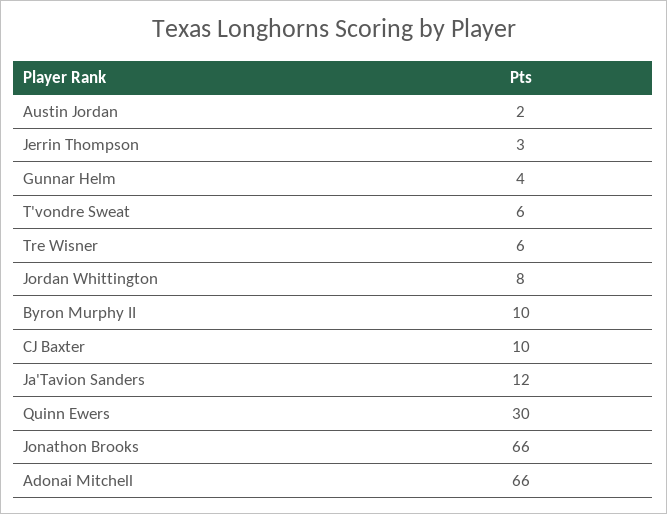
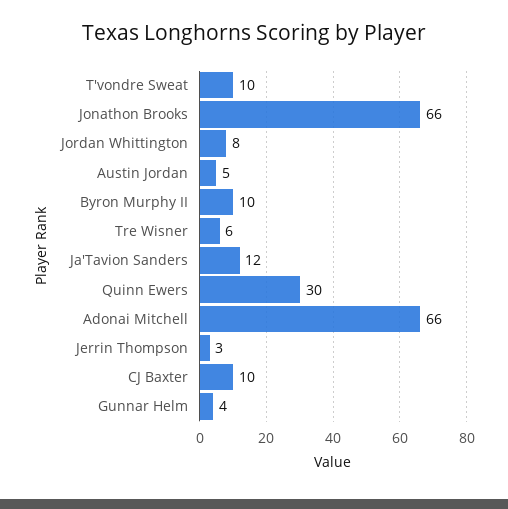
Austin Jordan: 2 -> 5
T'vondre Sweat: 6 -> 10

